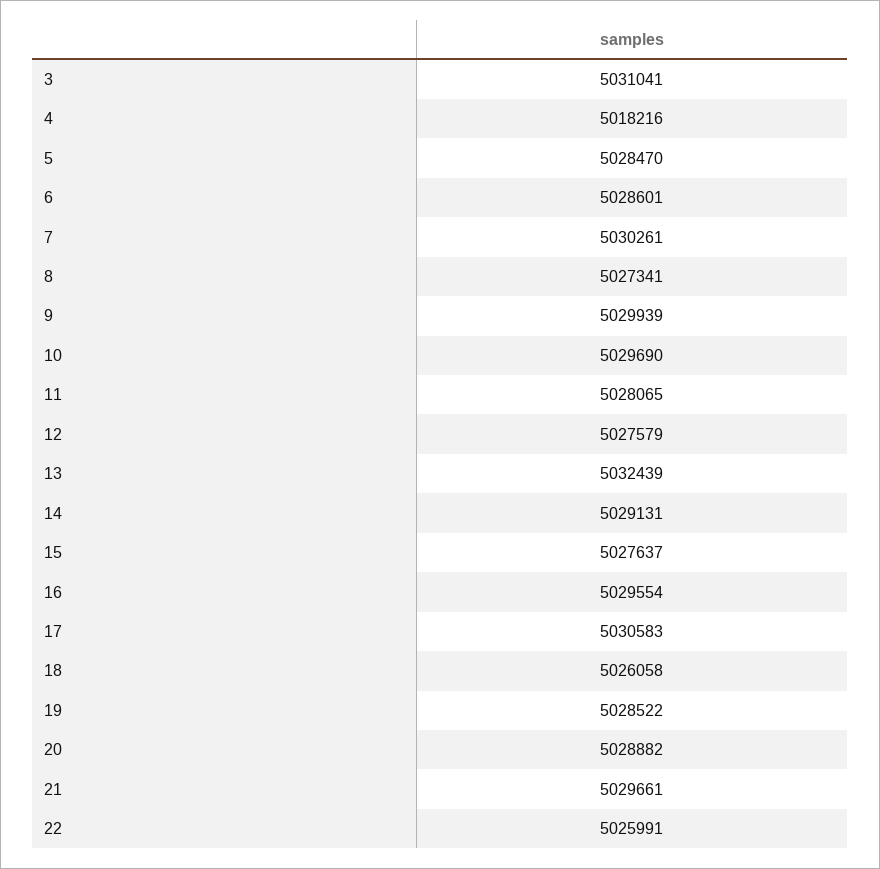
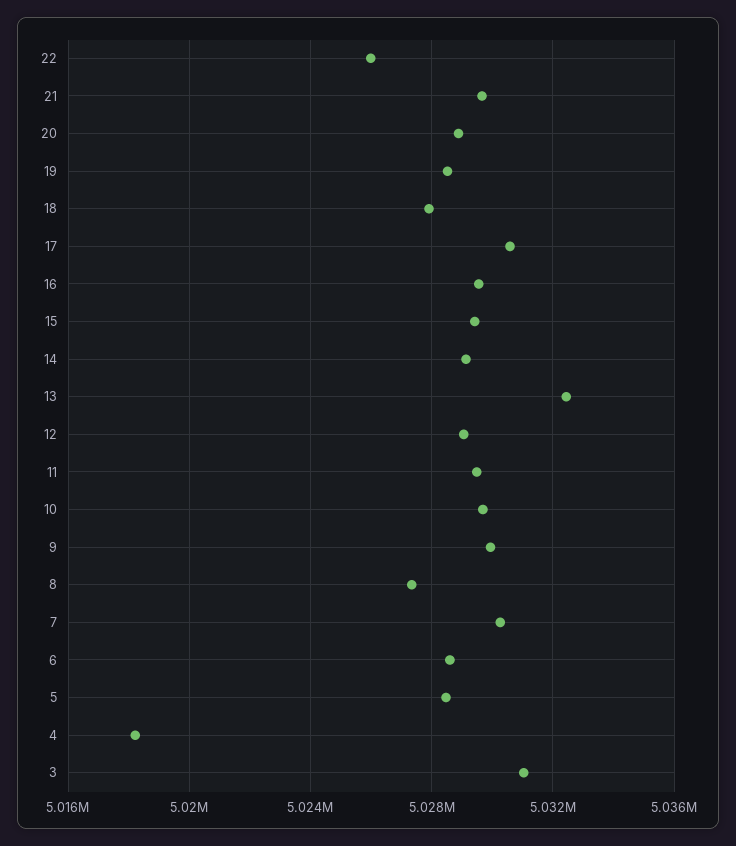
11: 5028065 -> 5029500
12: 5027579 -> 5029000
15: 5027637 -> 5029500
18: 5026058 -> 5028000

